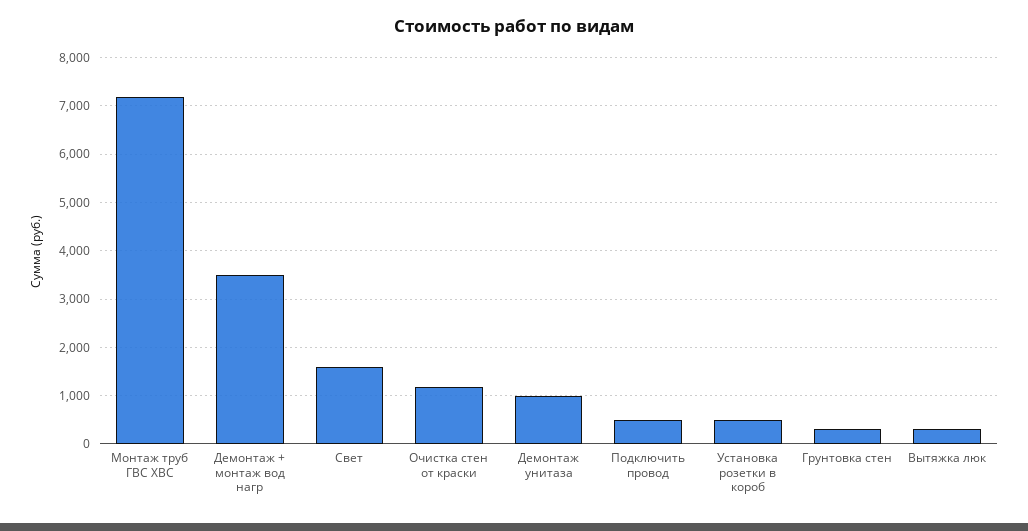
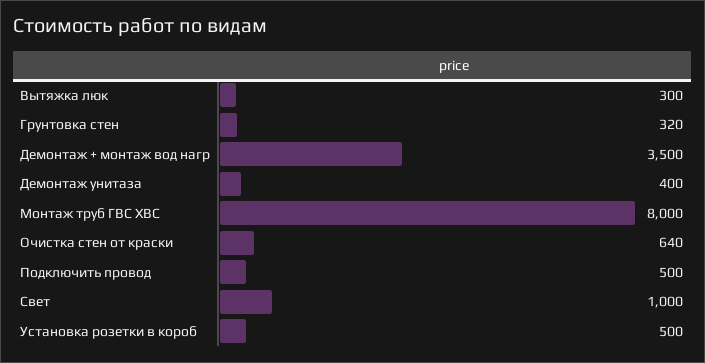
Монтаж труб ГВС ХВС: 7200 -> 8000
Свет: 1600 -> 1000
Очистка стен от краски: 1200 -> 640
Демонтаж унитаза: 1000 -> 400

